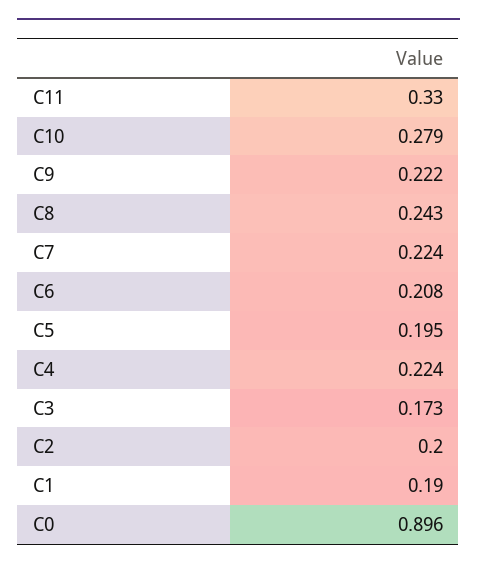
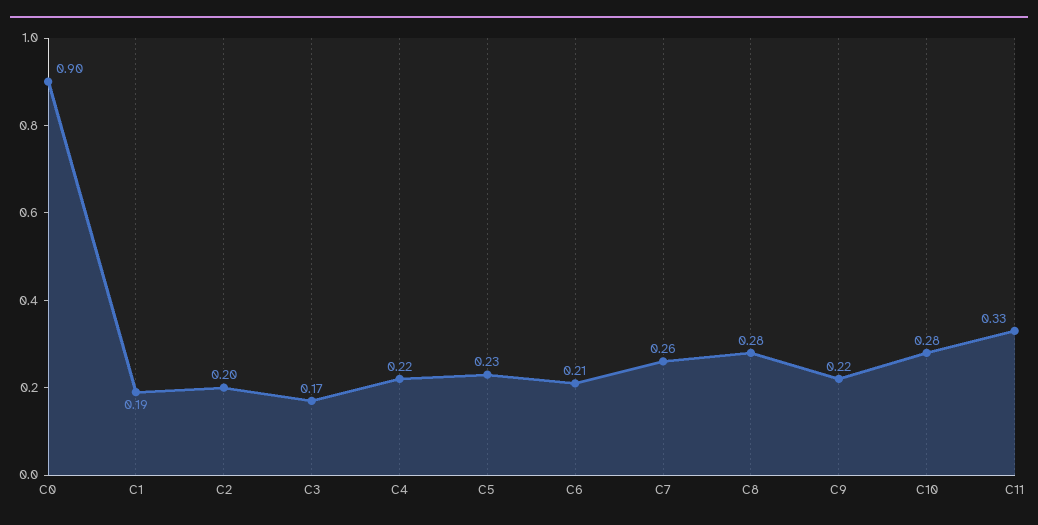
C8: 0.243 -> 0.28
C7: 0.224 -> 0.26
C5: 0.195 -> 0.23

